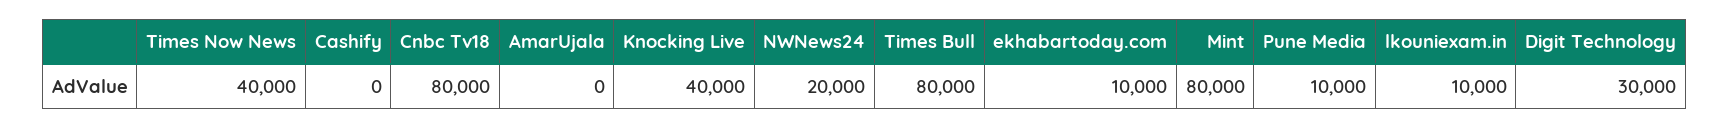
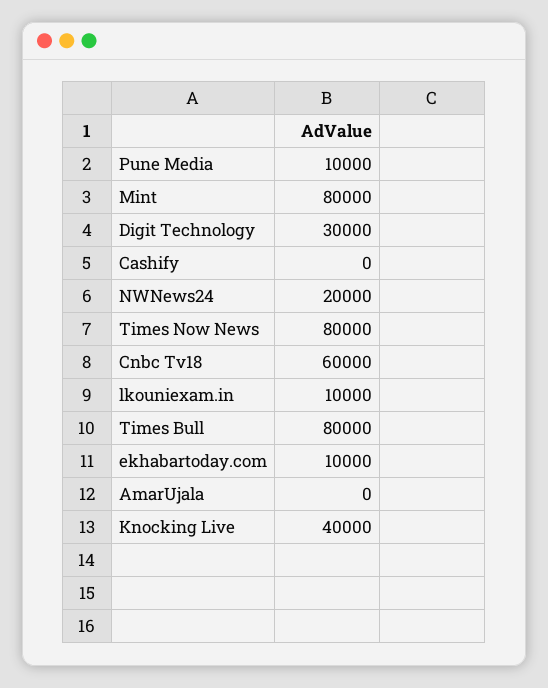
Times Now News: 40000 -> 80000
Cnbc Tv18: 80000 -> 60000

